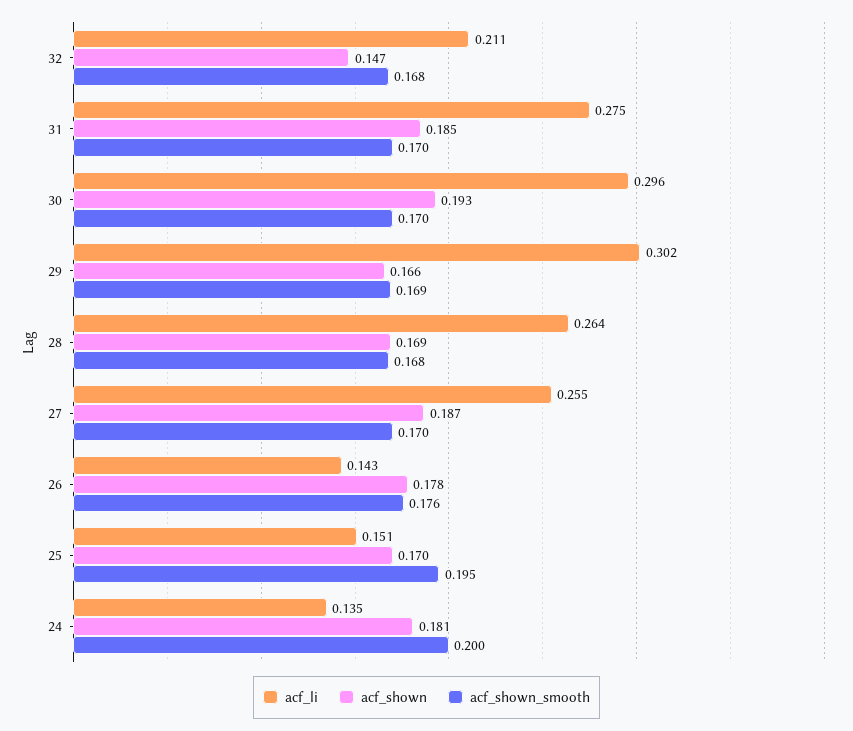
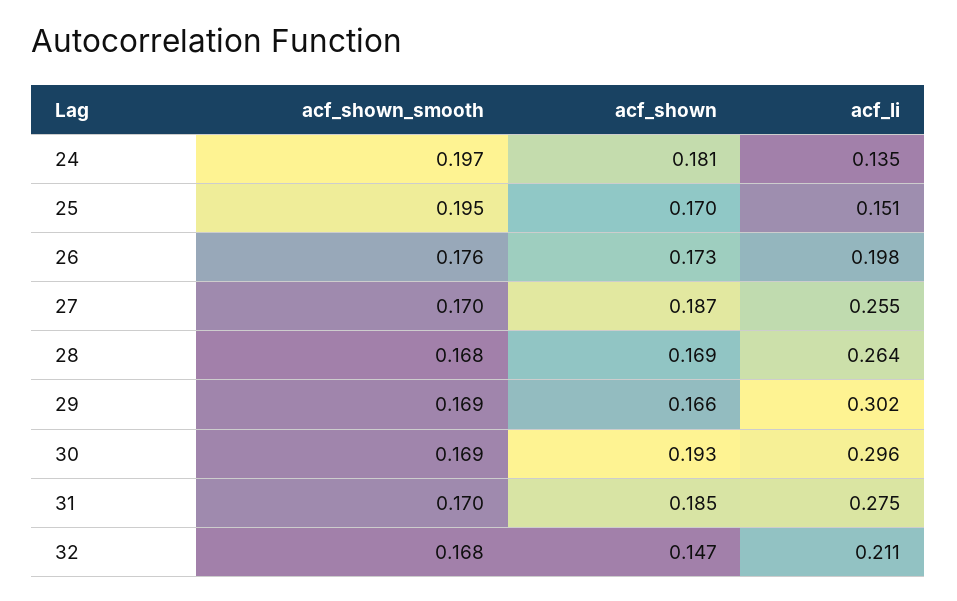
acf_shown_smooth, 30: 0.17 -> 0.169
acf_li, 26: 0.143 -> 0.198
acf_shown, 26: 0.178 -> 0.173
acf_shown_smooth, 24: 0.2 -> 0.197

